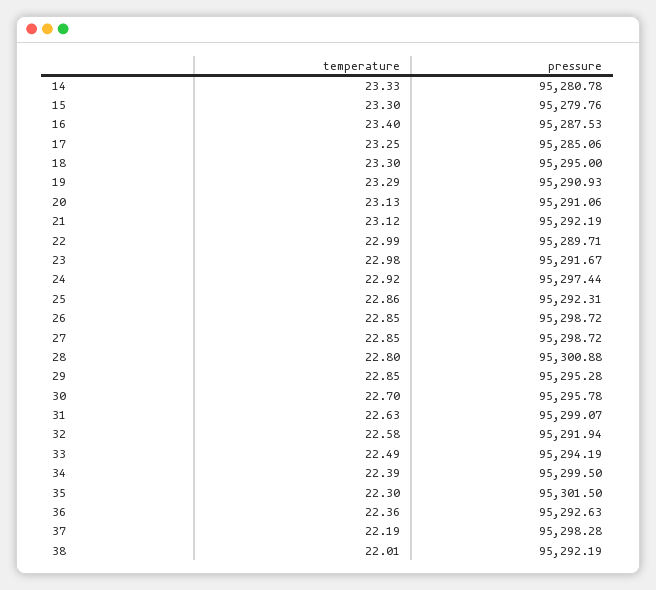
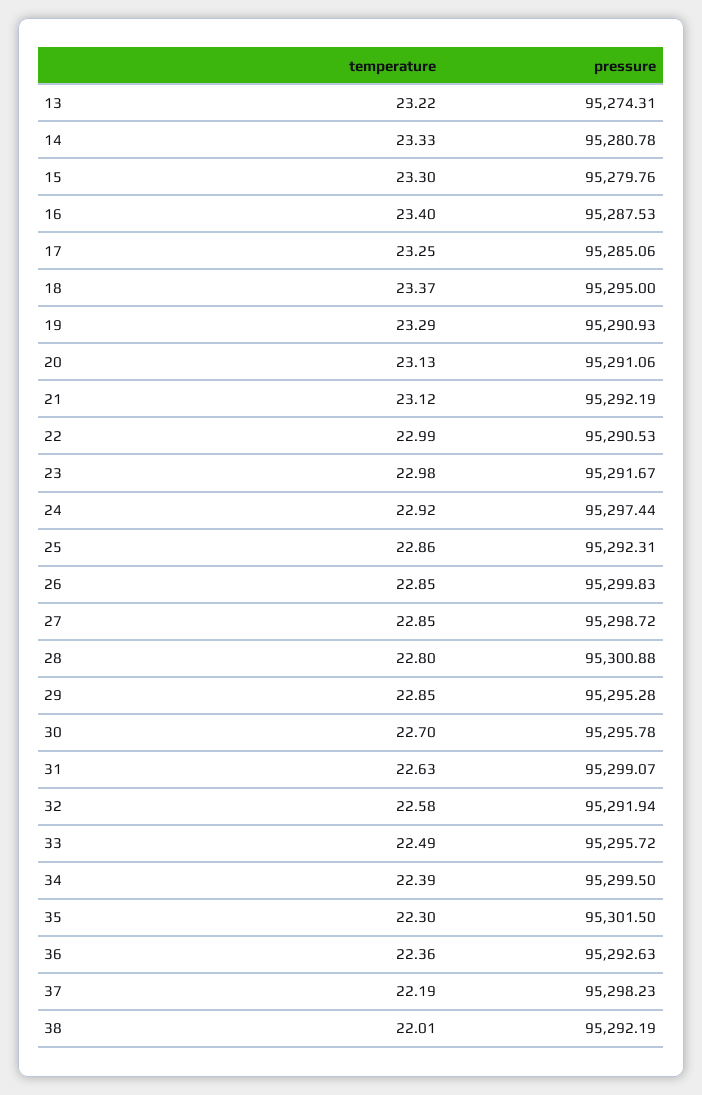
temperature, 18: 23.3 -> 23.37
pressure, 22: 95289.71 -> 95290.53
pressure, 26: 95298.72 -> 95299.83
pressure, 33: 95294.19 -> 95295.72
pressure, 37: 95298.28 -> 95298.23
temperature, 13: none -> 23.22
pressure, 13: none -> 95274.31

